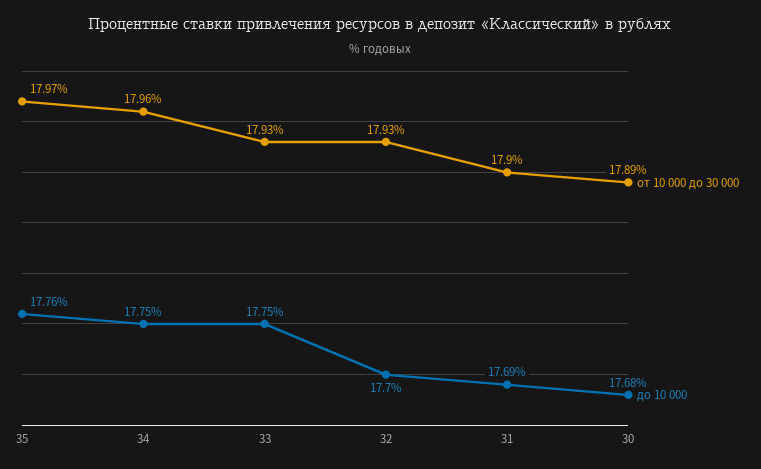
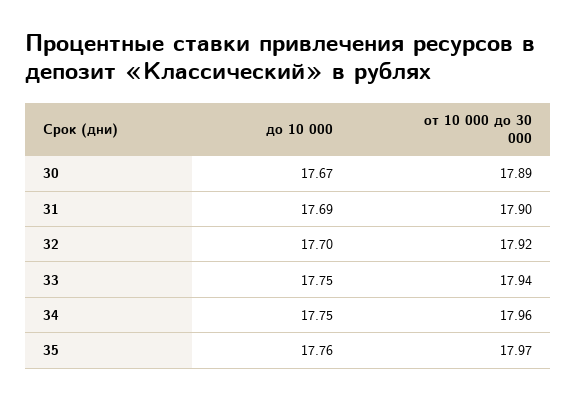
от 10 000 до 30 000, 33: 17.93 -> 17.94
от 10 000 до 30 000, 32: 17.93 -> 17.92
до 10 000, 30: 17.68 -> 17.67

